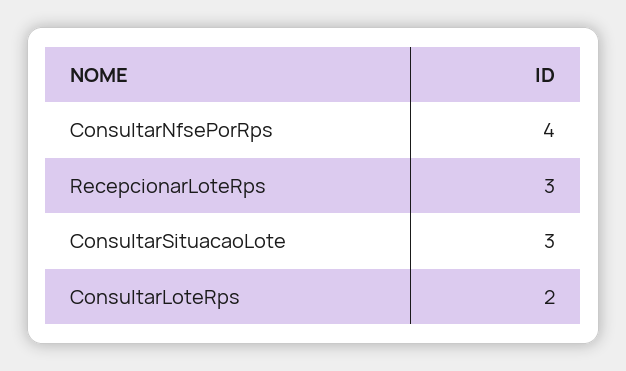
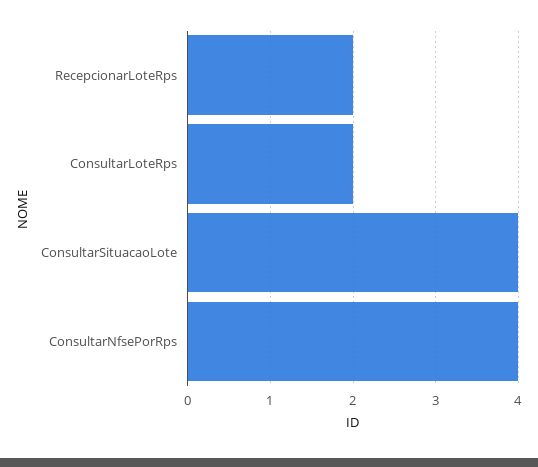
RecepcionarLoteRps: 3 -> 2
ConsultarSituacaoLote: 3 -> 4

